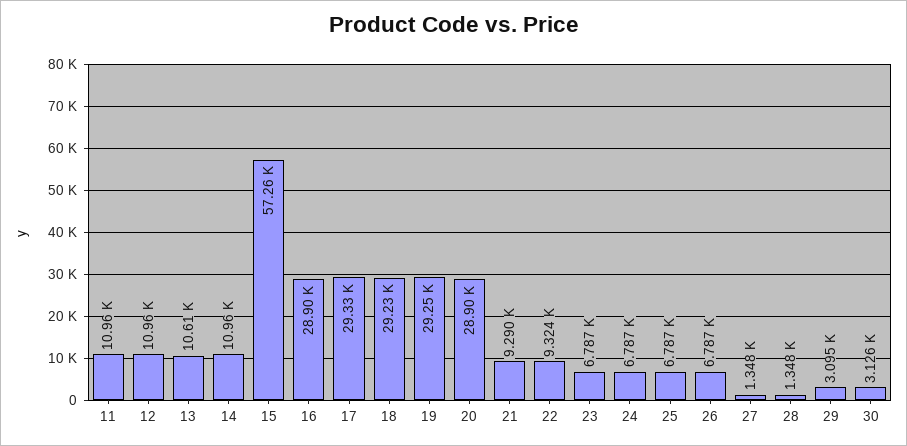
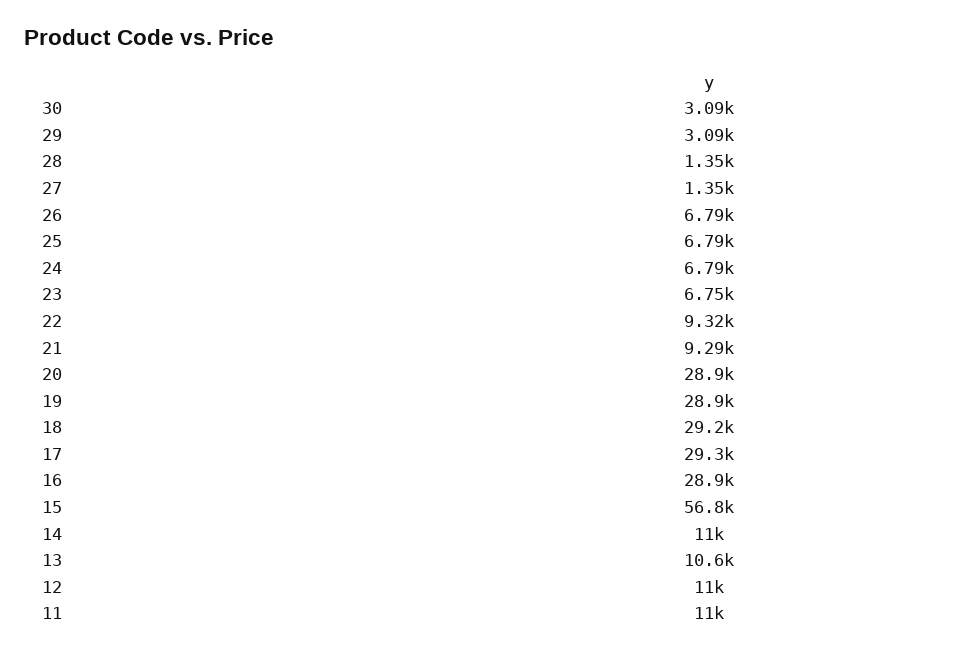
15: 57260 -> 56800
19: 29250 -> 28900
23: 6787 -> 6750
30: 3126 -> 3090

